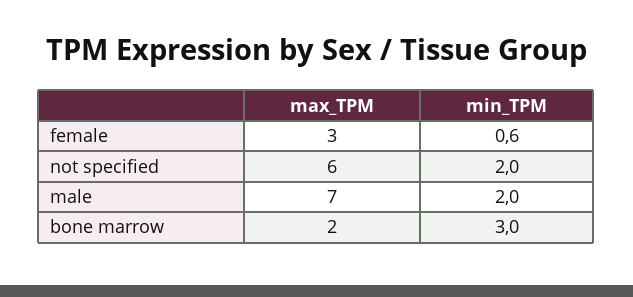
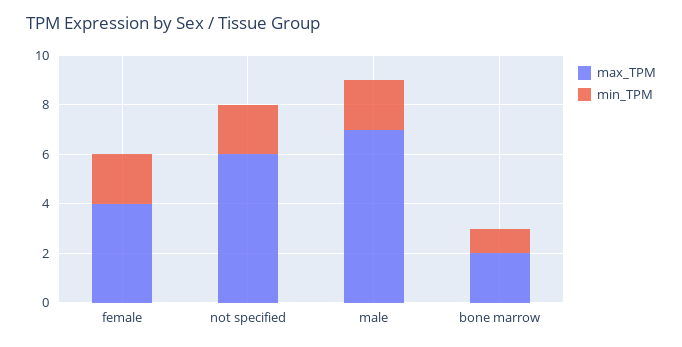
max_TPM, female: 3 -> 4
min_TPM, female: 0.6 -> 2
min_TPM, bone marrow: 3 -> 1

